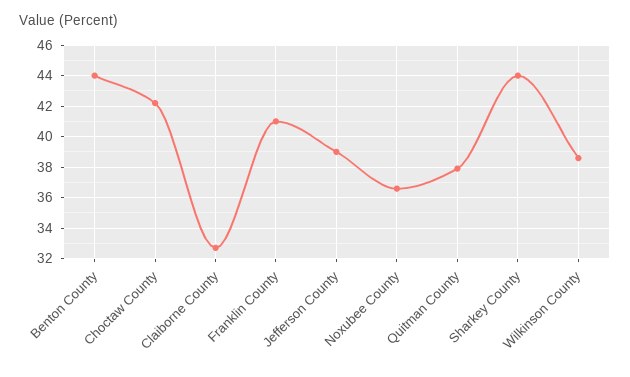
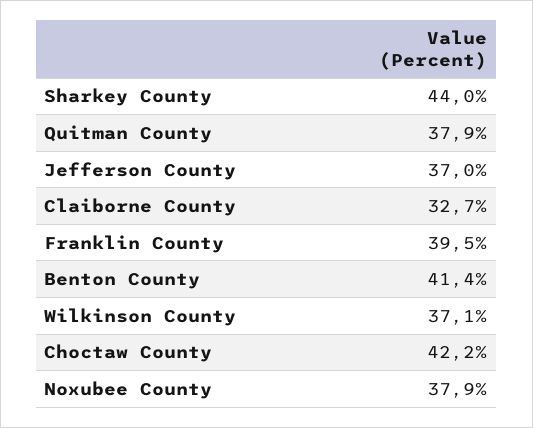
Benton County: 44 -> 41.4
Franklin County: 41 -> 39.5
Jefferson County: 39 -> 37
Noxubee County: 36.5 -> 37.9
Wilkinson County: 38.5 -> 37.1

